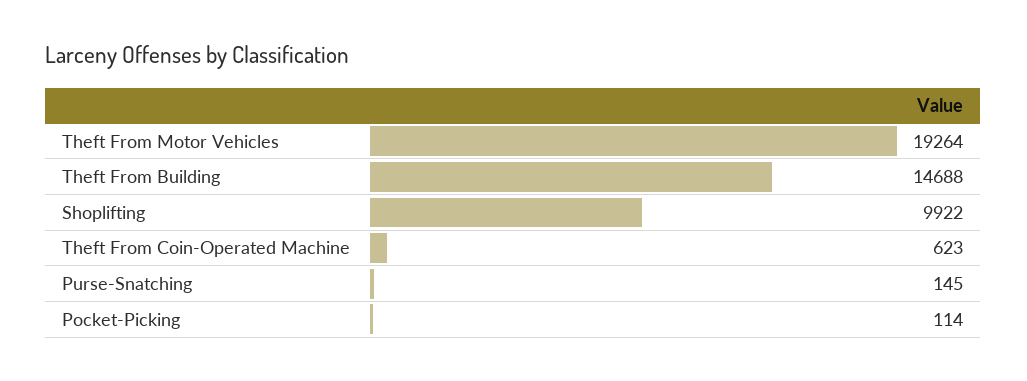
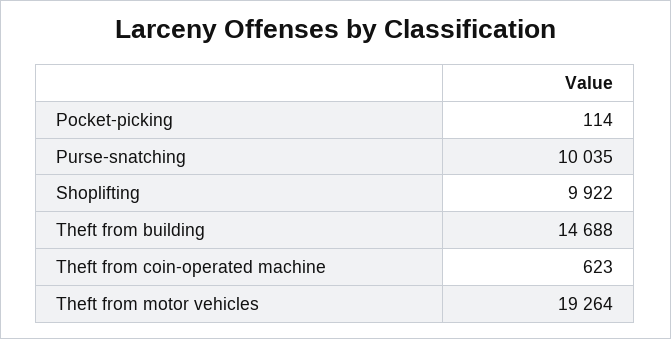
Purse-Snatching: 145 -> 10035

